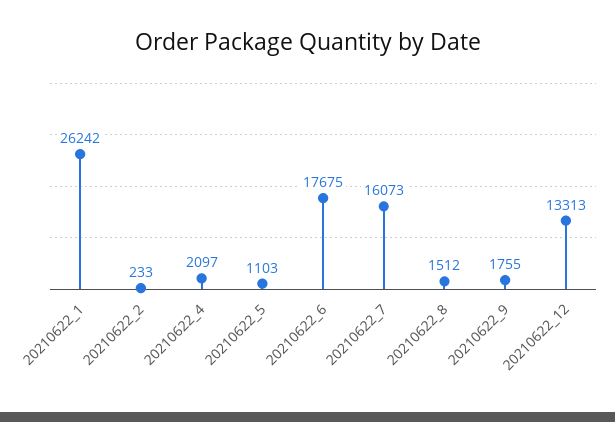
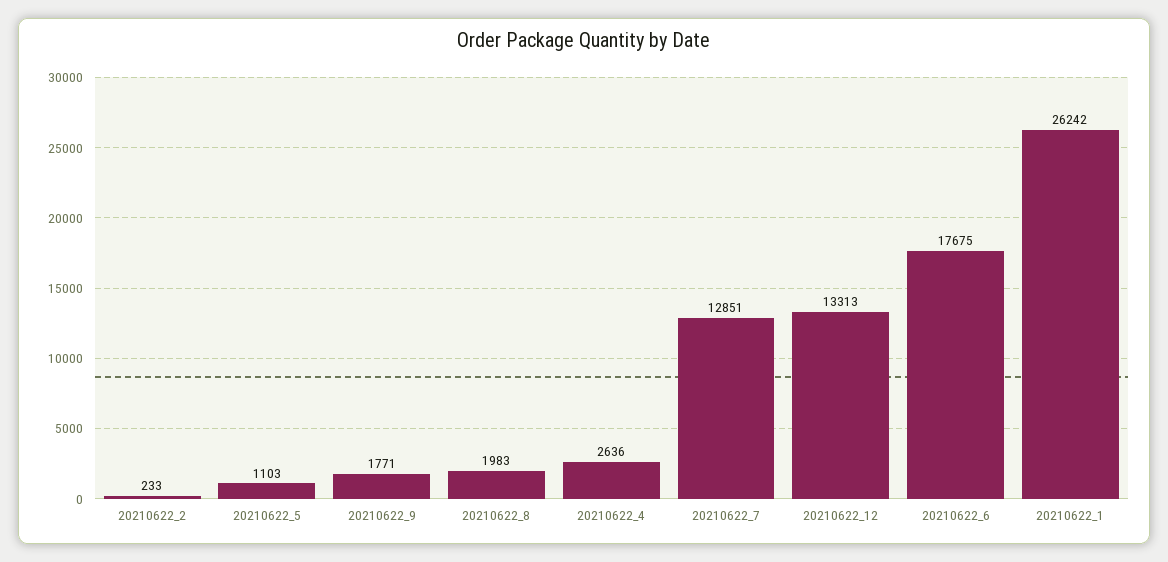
20210622_4: 2097 -> 2636
20210622_7: 16073 -> 12851
20210622_8: 1512 -> 1983
20210622_9: 1755 -> 1771

